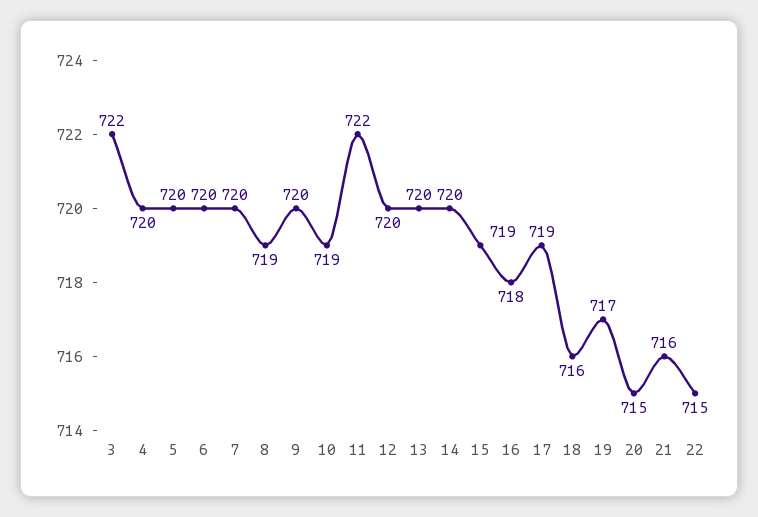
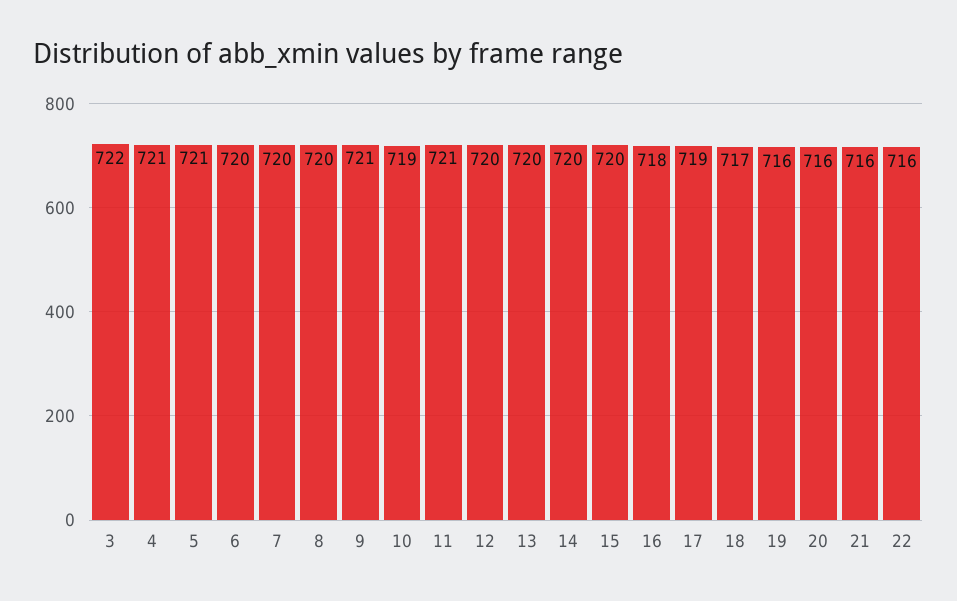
4: 720 -> 721
5: 720 -> 721
8: 719 -> 720
9: 720 -> 721
11: 722 -> 721
15: 719 -> 720
18: 716 -> 717
19: 717 -> 716
20: 715 -> 716
22: 715 -> 716

